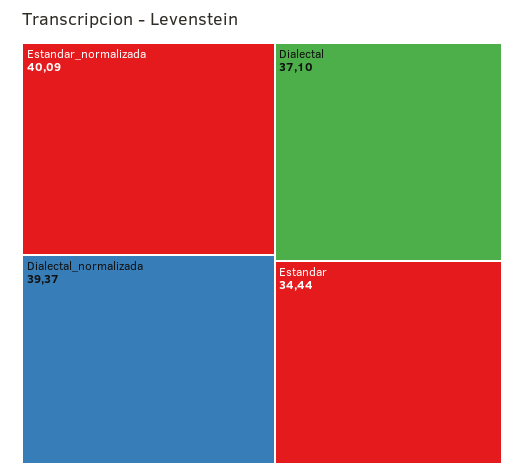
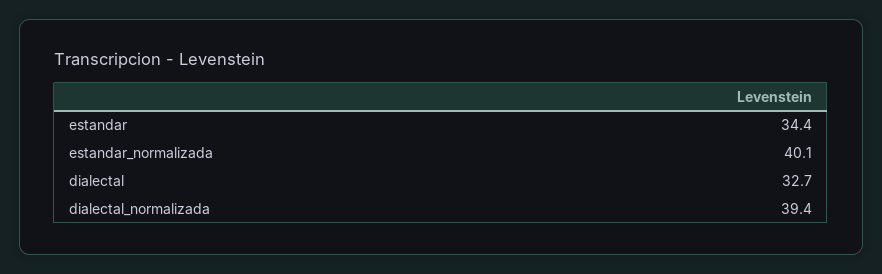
Dialectal: 37.1 -> 32.7

